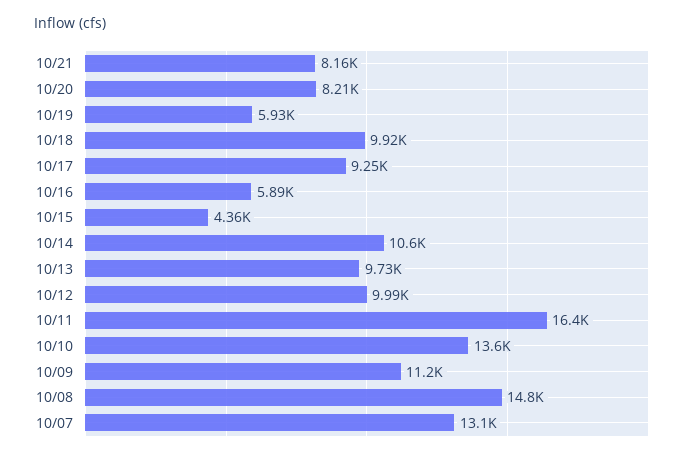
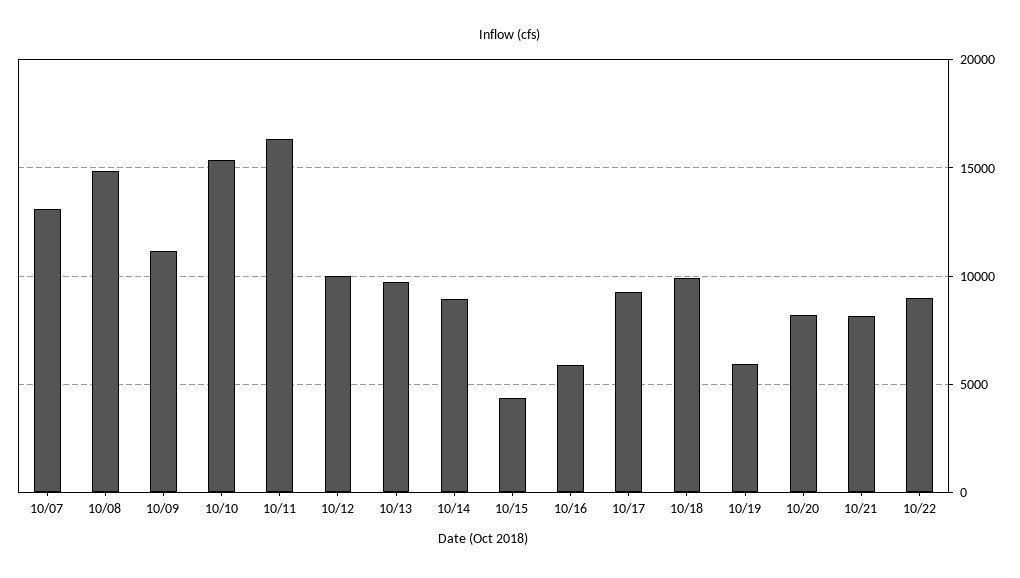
10/14: 10600 -> 9000
10/10: 13600 -> 15500
10/22: none -> 9000

